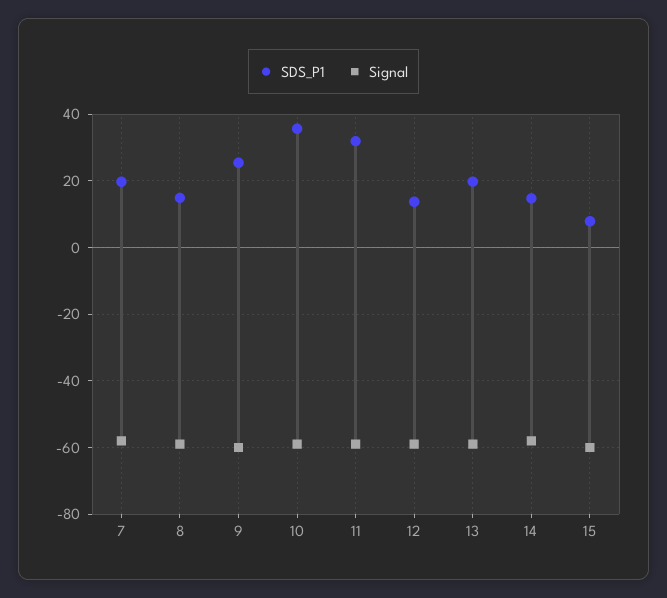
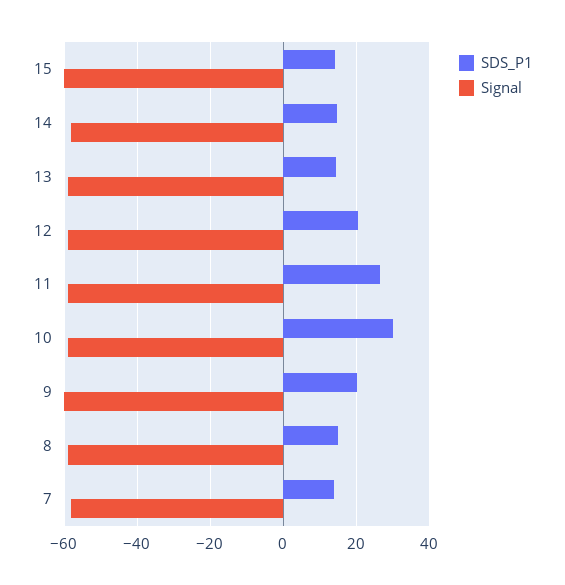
SDS_P1, 7: 20 -> 14
SDS_P1, 9: 26 -> 20
SDS_P1, 10: 36 -> 30
SDS_P1, 11: 32 -> 26
SDS_P1, 12: 14 -> 20
SDS_P1, 13: 20 -> 14
SDS_P1, 15: 8 -> 14

